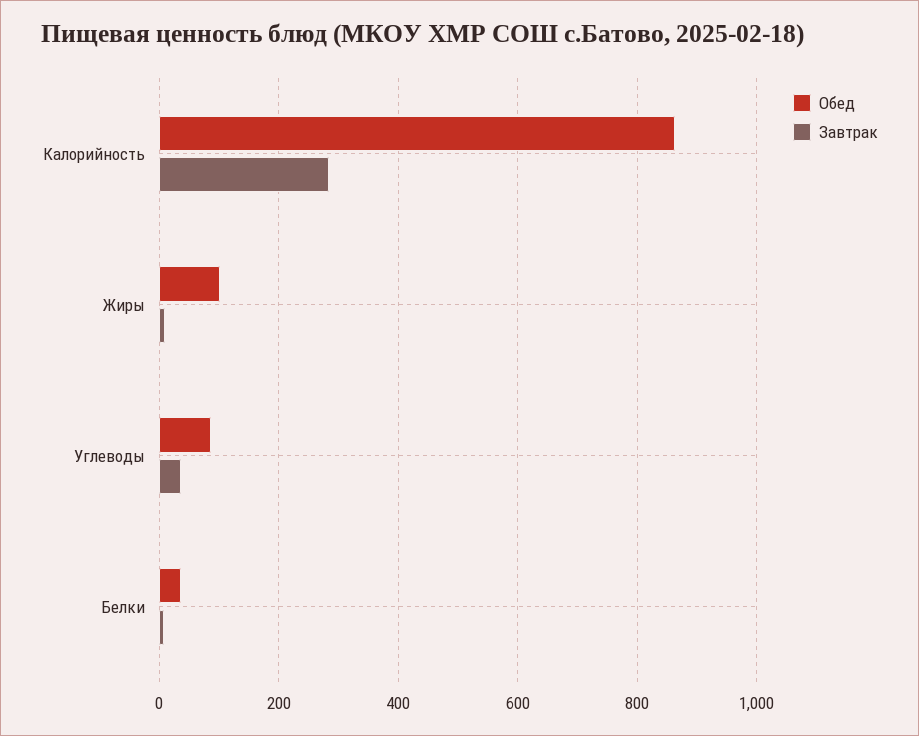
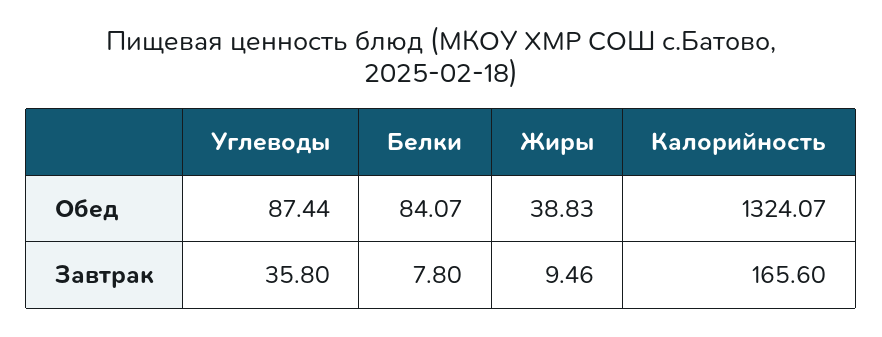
Обед, Калорийность: 860 -> 1324.07
Завтрак, Калорийность: 280 -> 165.6
Обед, Жиры: 100 -> 38.83
Обед, Белки: 40 -> 84.07

